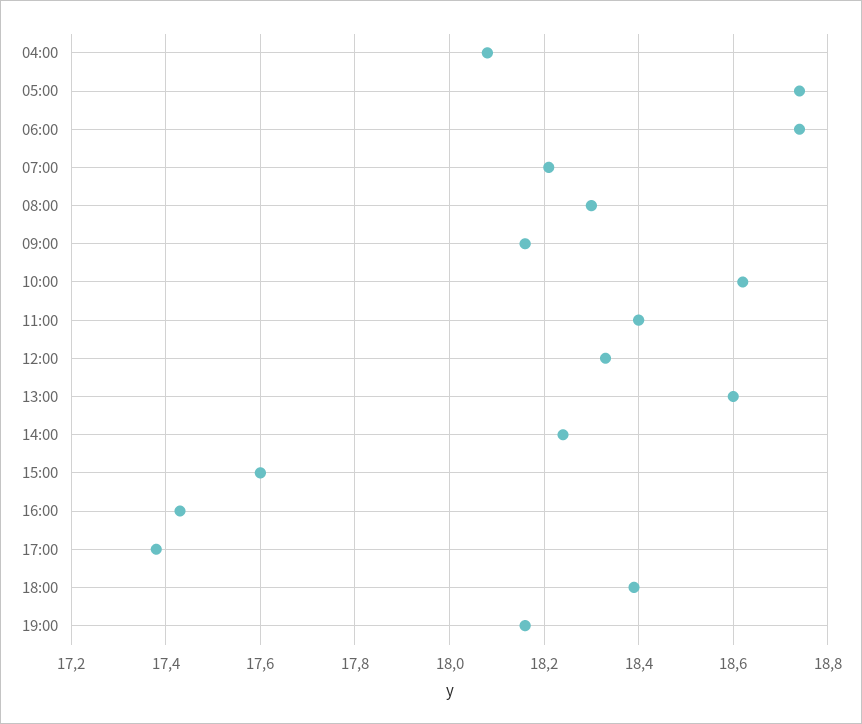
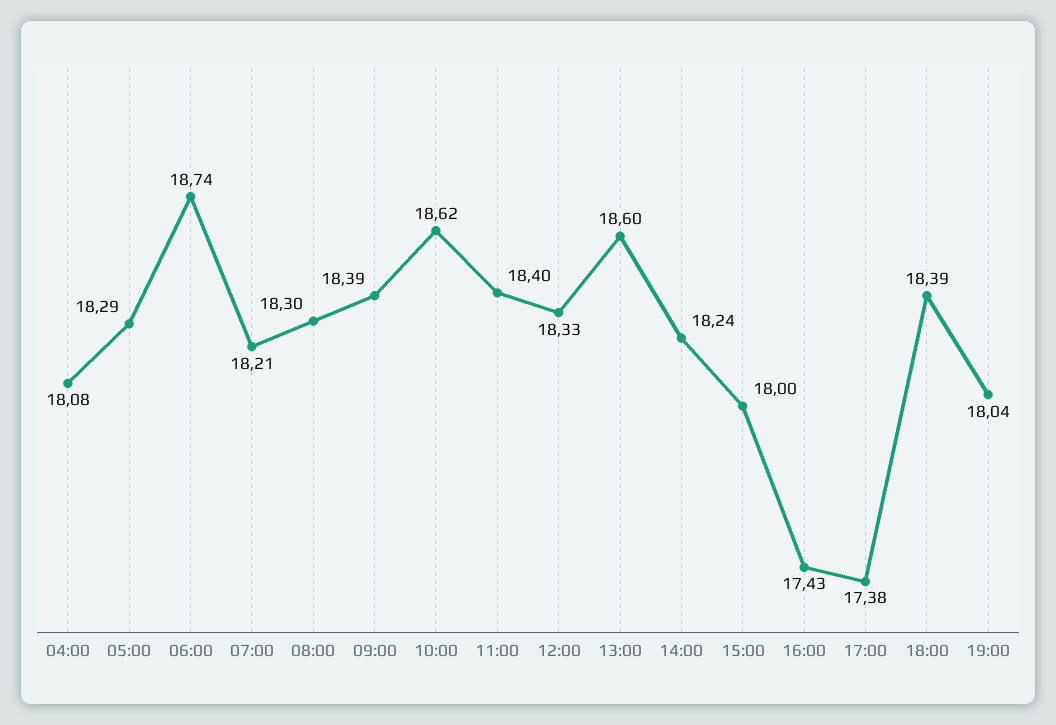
05:00: 18.75 -> 18.29
09:00: 18.15 -> 18.39
15:00: 17.6 -> 18
19:00: 18.15 -> 18.04

